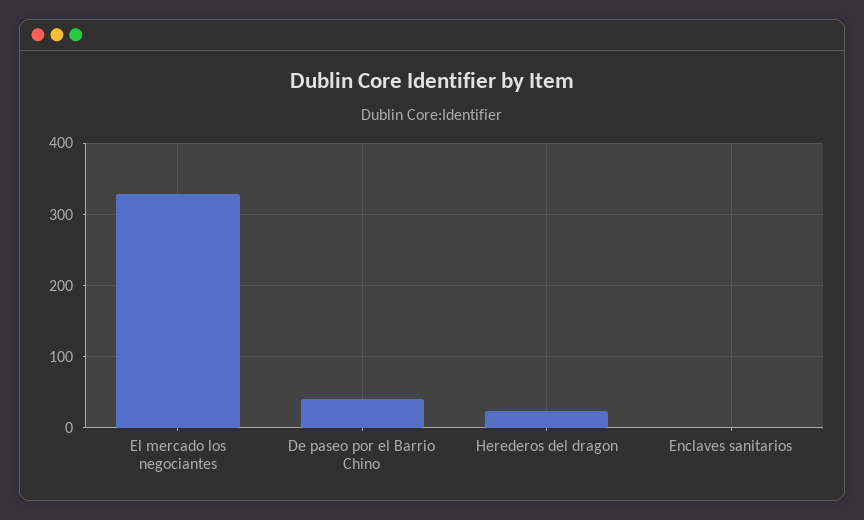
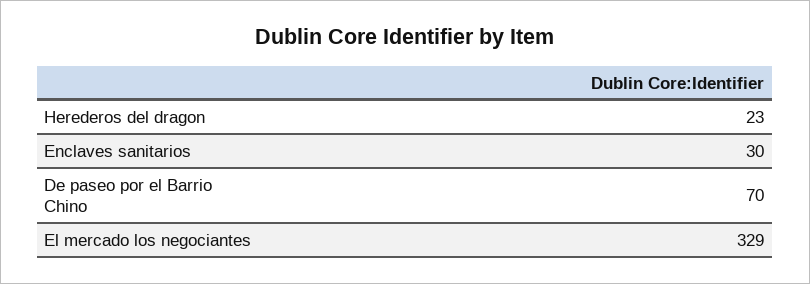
De paseo por el Barrio Chino: 40 -> 70
Enclaves sanitarios: 0 -> 30

